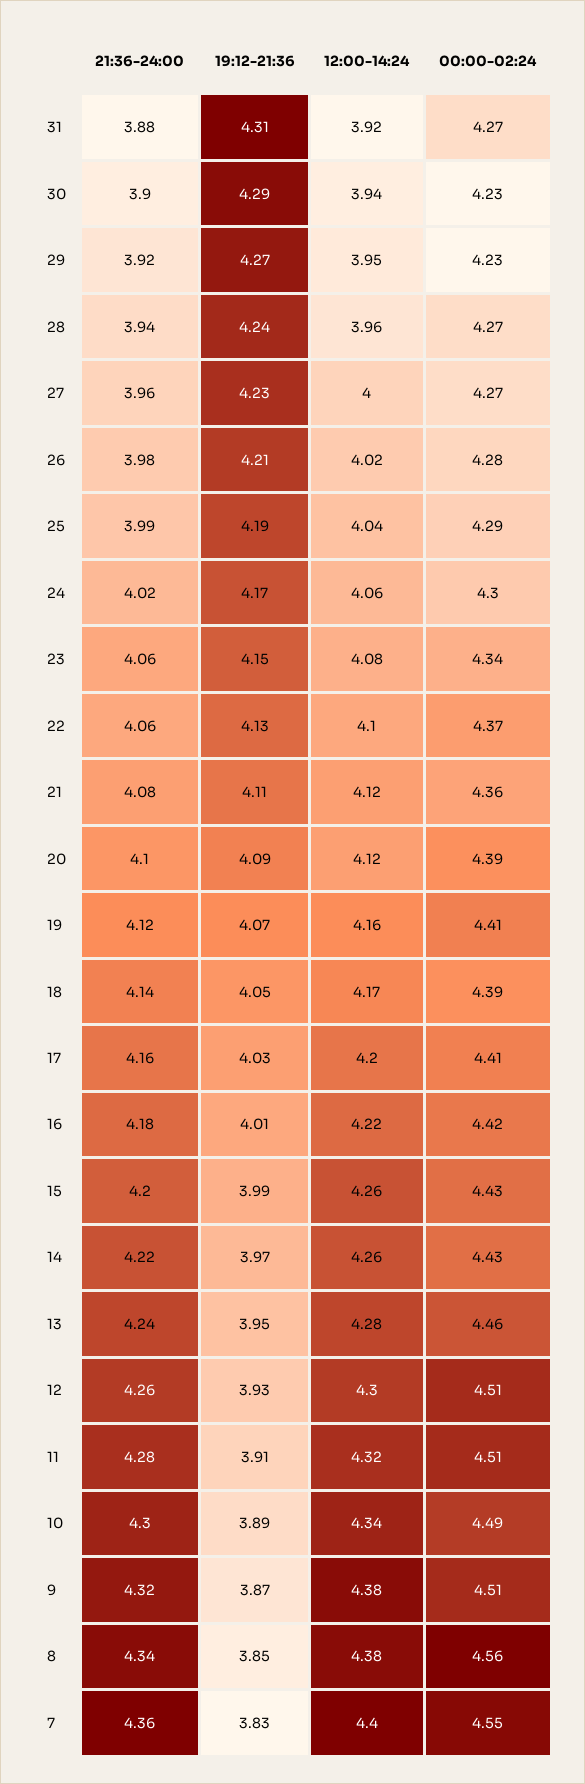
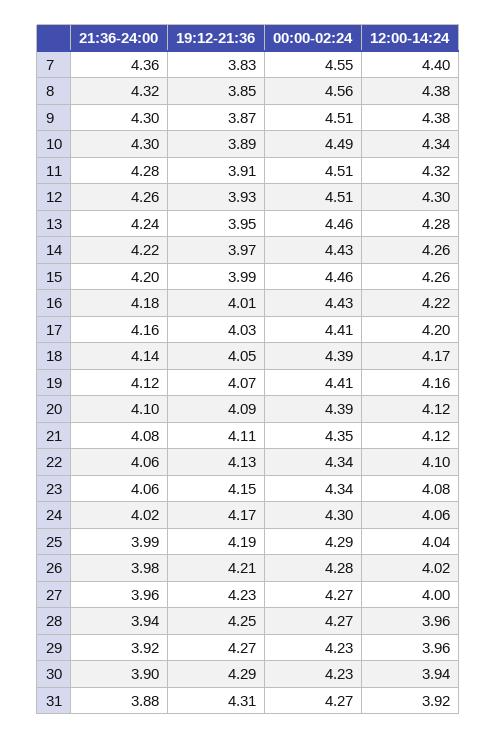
12:00-14:24, 29: 3.95 -> 3.96
19:12-21:36, 28: 4.24 -> 4.25
00:00-02:24, 22: 4.37 -> 4.34
00:00-02:24, 21: 4.36 -> 4.35
00:00-02:24, 16: 4.42 -> 4.43
00:00-02:24, 15: 4.43 -> 4.46
21:36-24:00, 9: 4.32 -> 4.3
21:36-24:00, 8: 4.34 -> 4.32

